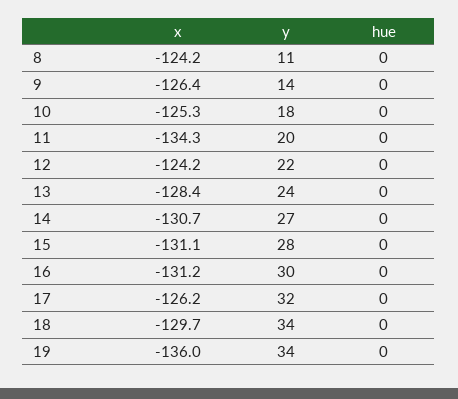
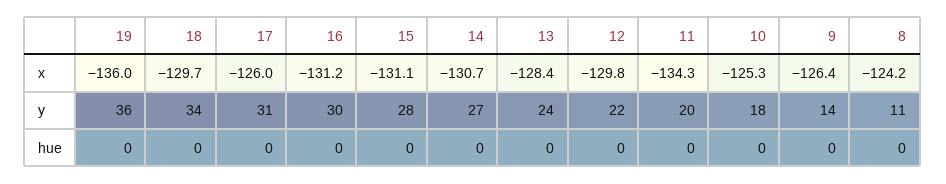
x, 12: -124.2 -> -129.8
x, 17: -126.2 -> -126
y, 17: 32 -> 31
y, 19: 34 -> 36

